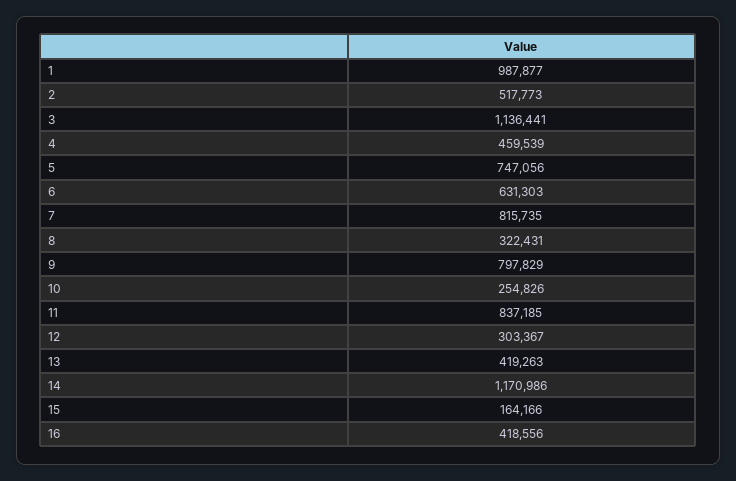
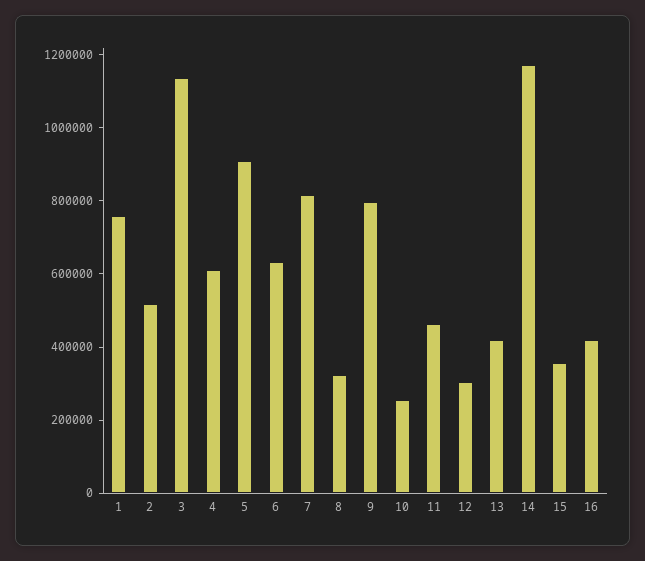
1: 987877 -> 750000
4: 459539 -> 600000
5: 747056 -> 900000
11: 837185 -> 450000
15: 164166 -> 350000

